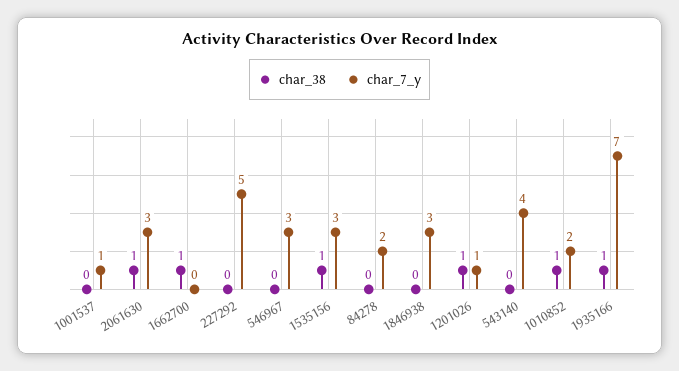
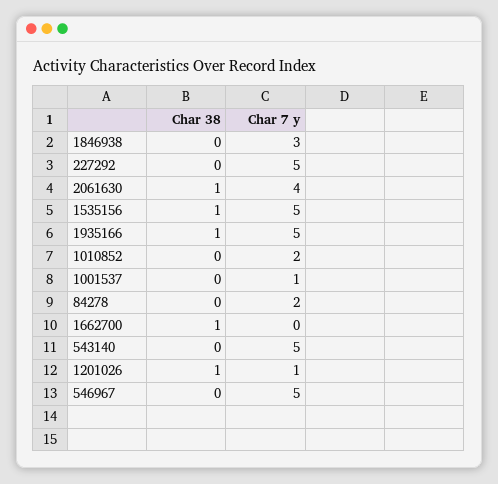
char_7_y, 2061630: 3 -> 4
char_7_y, 546967: 3 -> 5
char_7_y, 1535156: 3 -> 5
char_7_y, 543140: 4 -> 5
char_38, 1010852: 1 -> 0
char_7_y, 1935166: 7 -> 5

